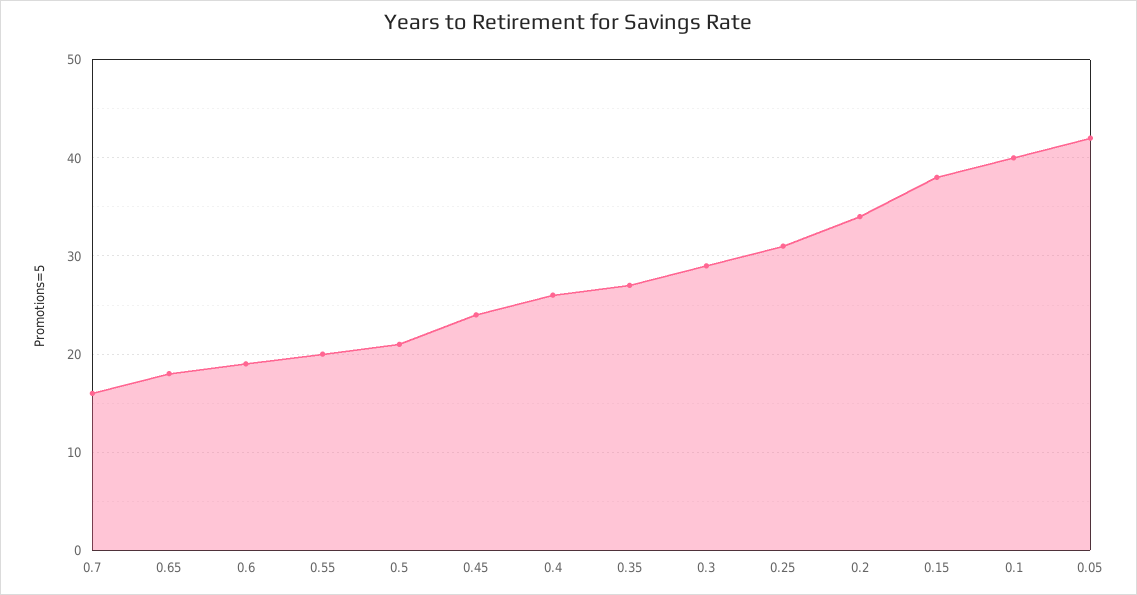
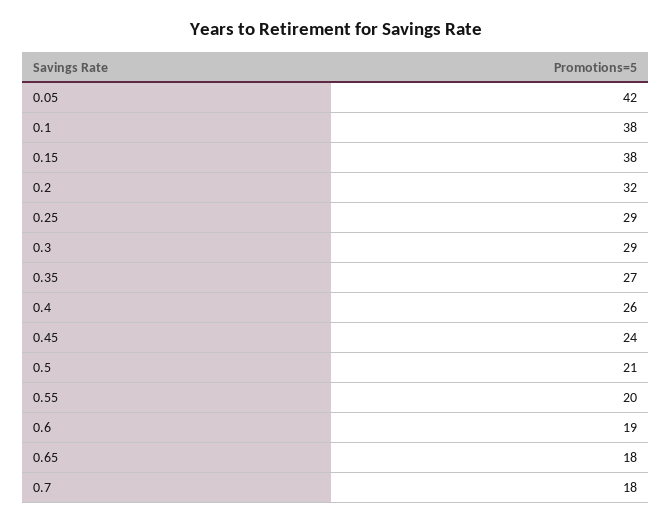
0.7: 16 -> 18
0.25: 31 -> 29
0.2: 34 -> 32
0.1: 40 -> 38

